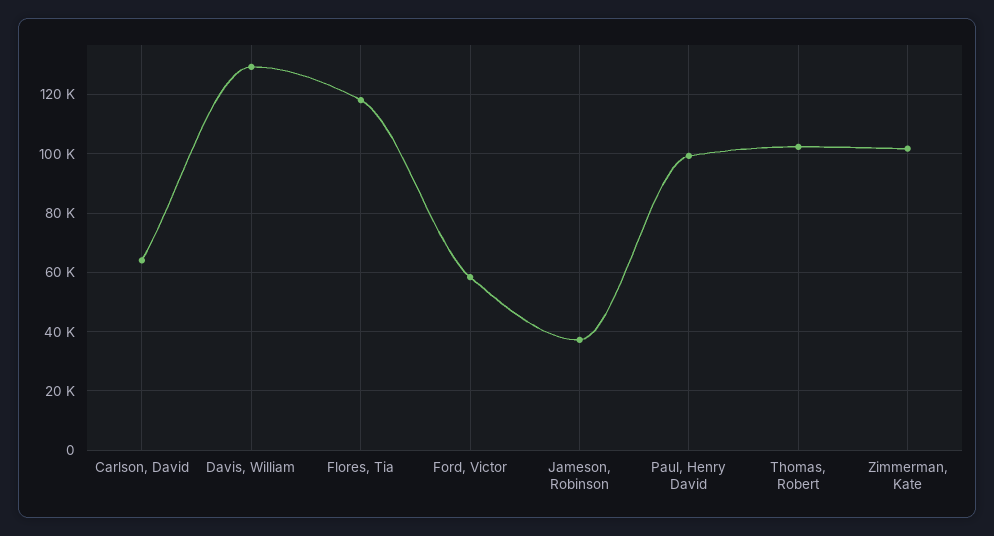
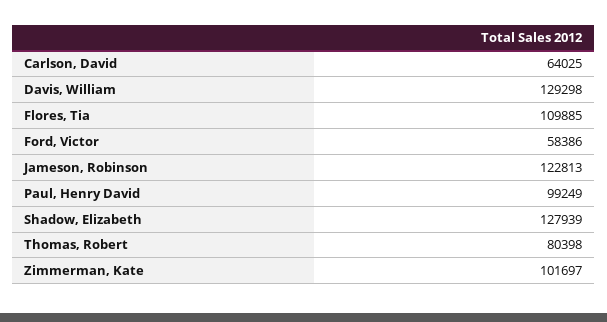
Flores, Tia: 117500 -> 109885
Jameson, Robinson: 37500 -> 122813
Thomas, Robert: 102500 -> 80398
Shadow, Elizabeth: none -> 127939

